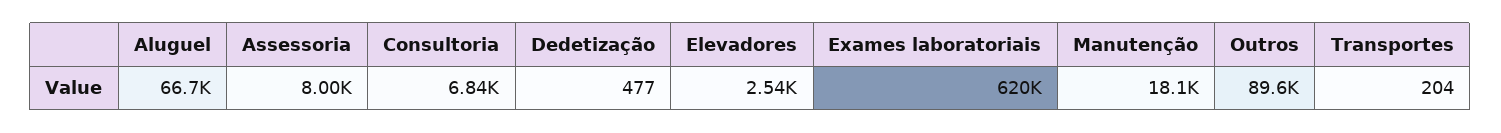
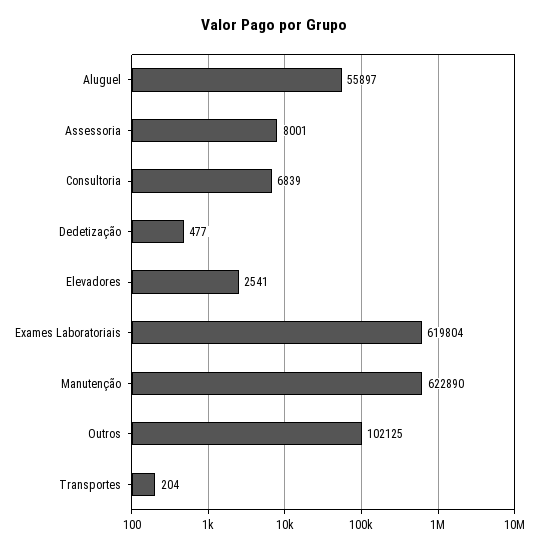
Aluguel: 66700 -> 55897
Manutenção: 18100 -> 622890
Outros: 89600 -> 102125

